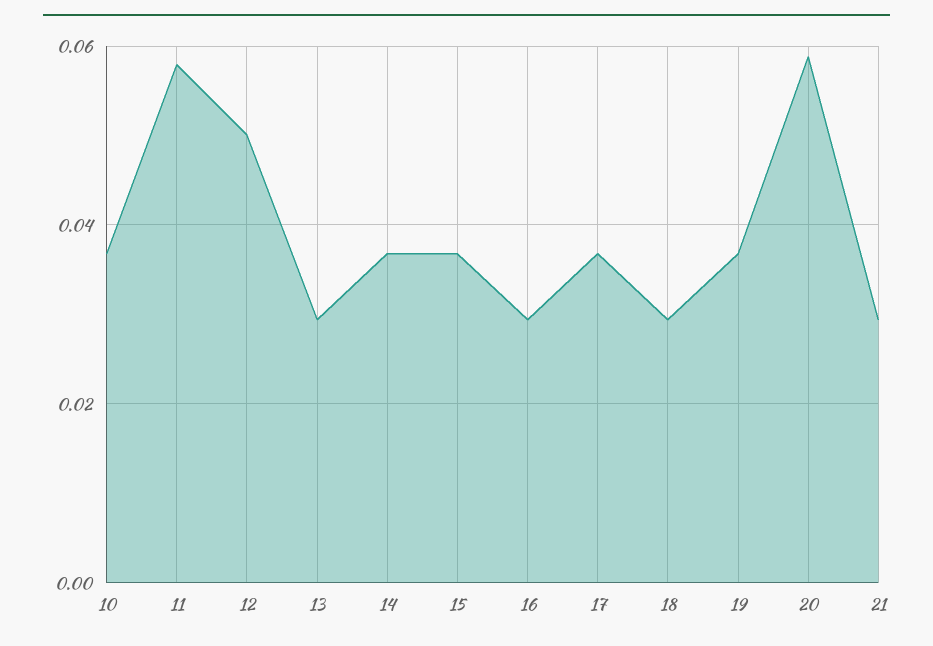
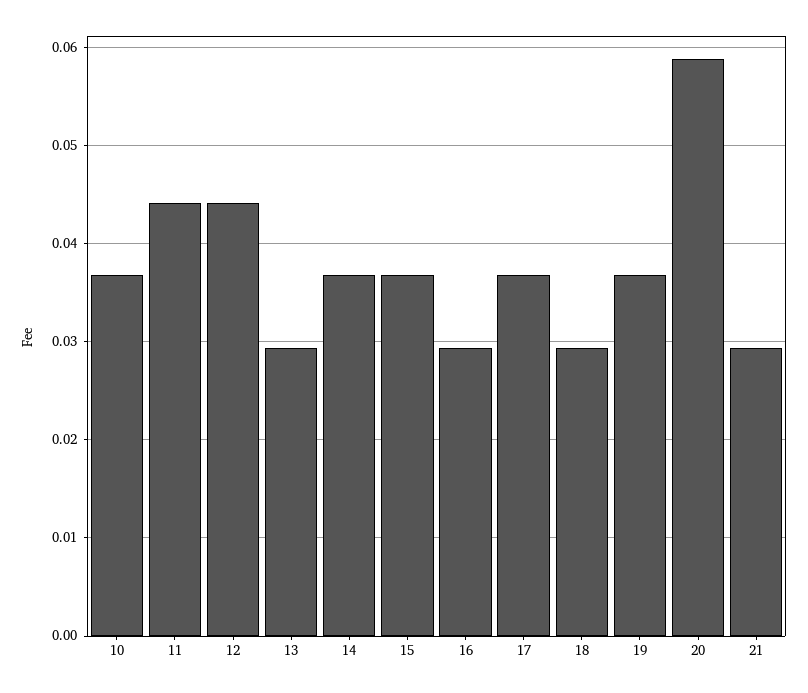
11: 0.058 -> 0.044
12: 0.05 -> 0.044

